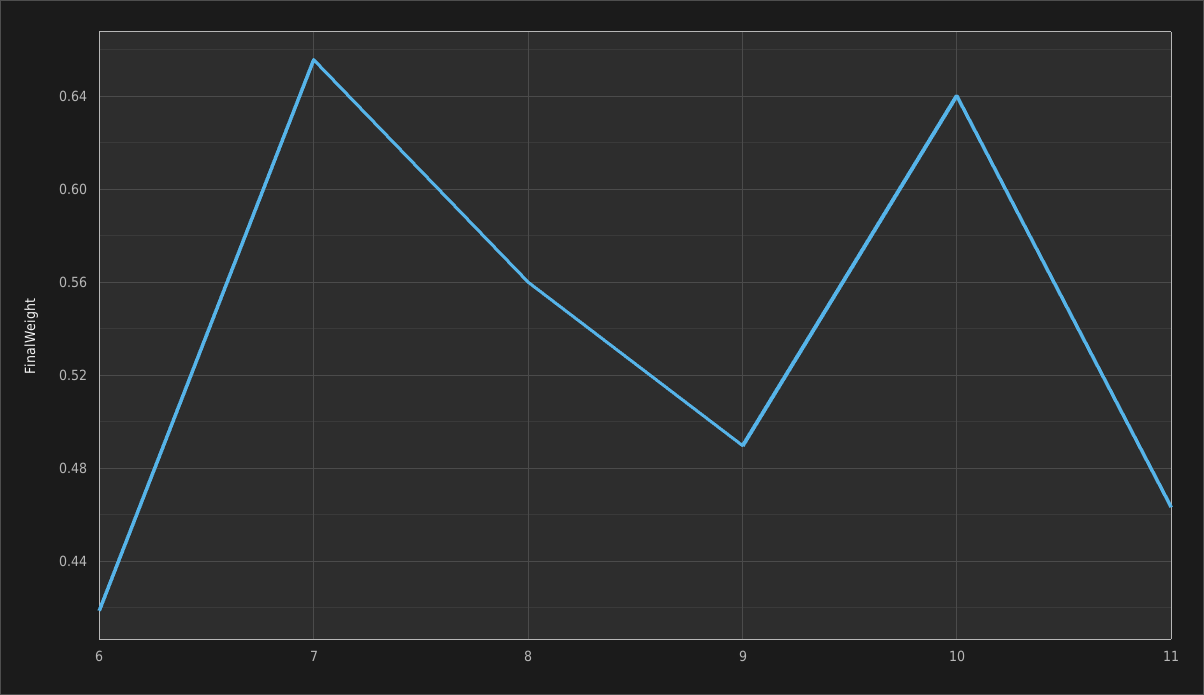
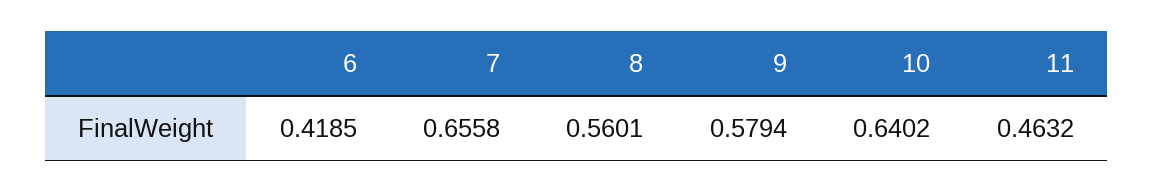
9: 0.49 -> 0.5794

